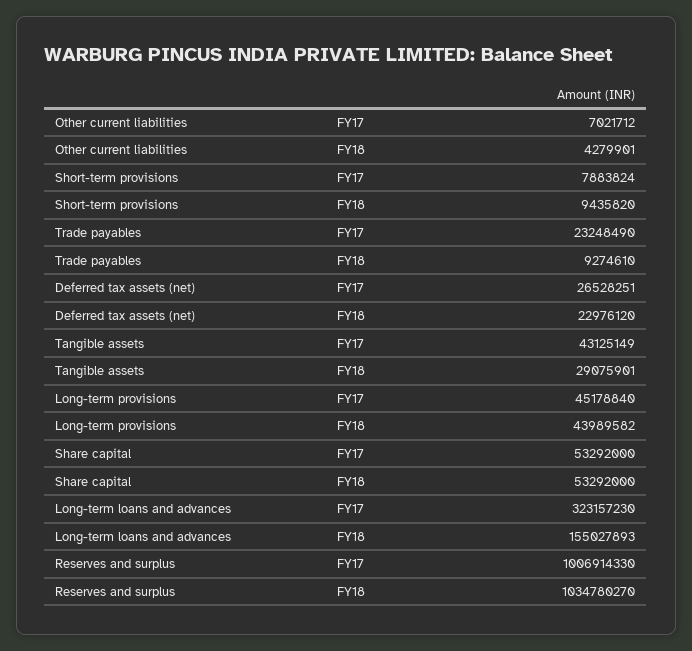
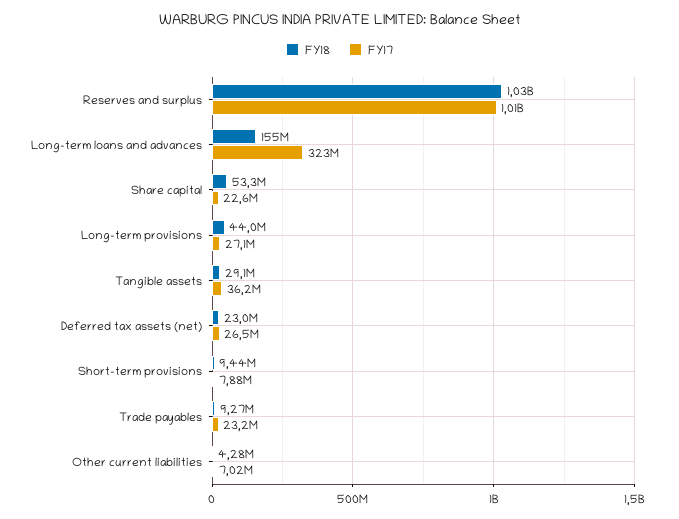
FY17, Tangible assets: 43125149 -> 36200000
FY17, Long-term provisions: 45178840 -> 27100000
FY17, Share capital: 53292000 -> 22600000

